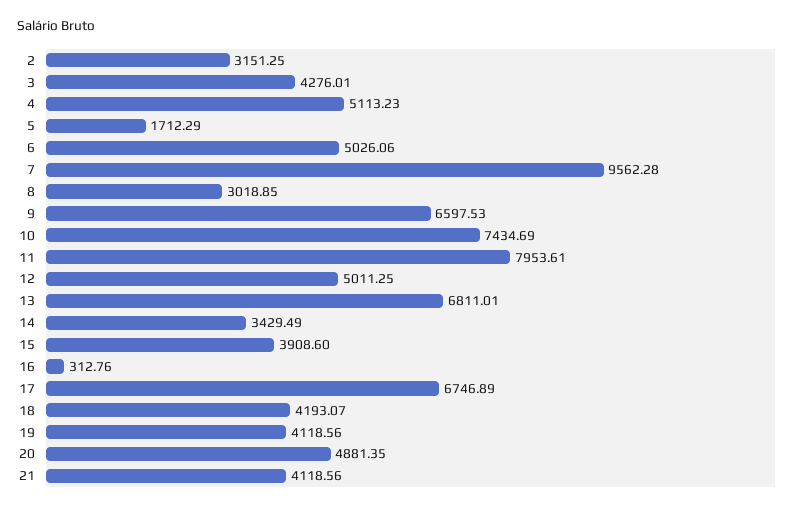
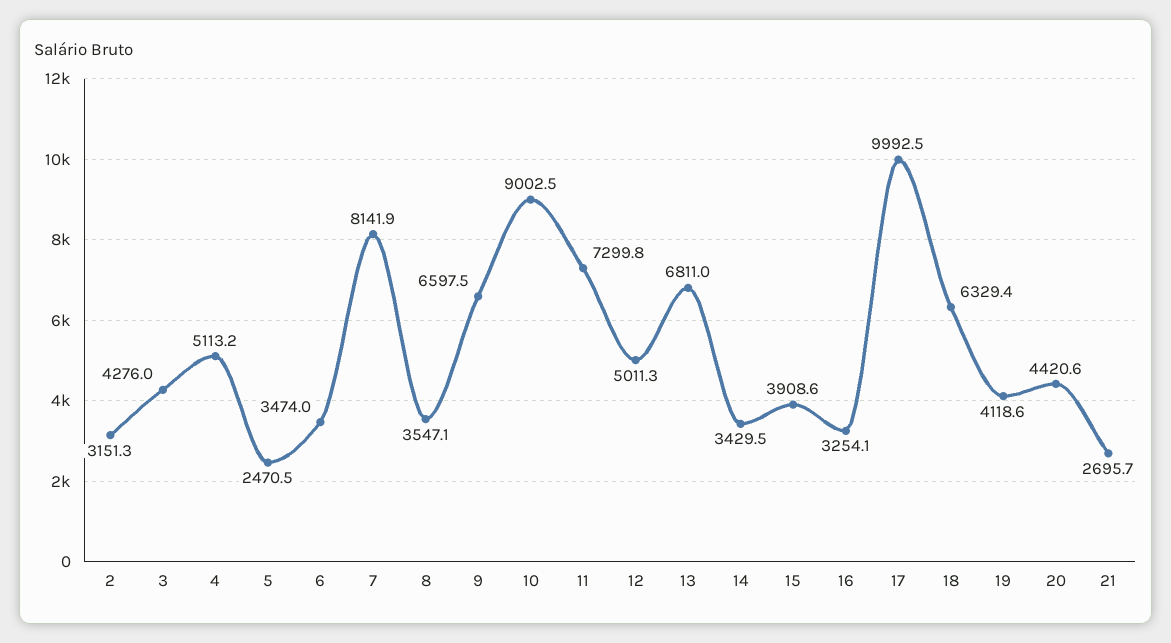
5: 1712.29 -> 2470.5
6: 5026.06 -> 3474
7: 9562.28 -> 8141.9
8: 3018.85 -> 3547.1
10: 7434.69 -> 9002.5
11: 7953.61 -> 7299.8
16: 312.76 -> 3254.1
17: 6746.89 -> 9992.5
18: 4193.07 -> 6329.4
20: 4881.35 -> 4420.6
21: 4118.56 -> 2695.7

